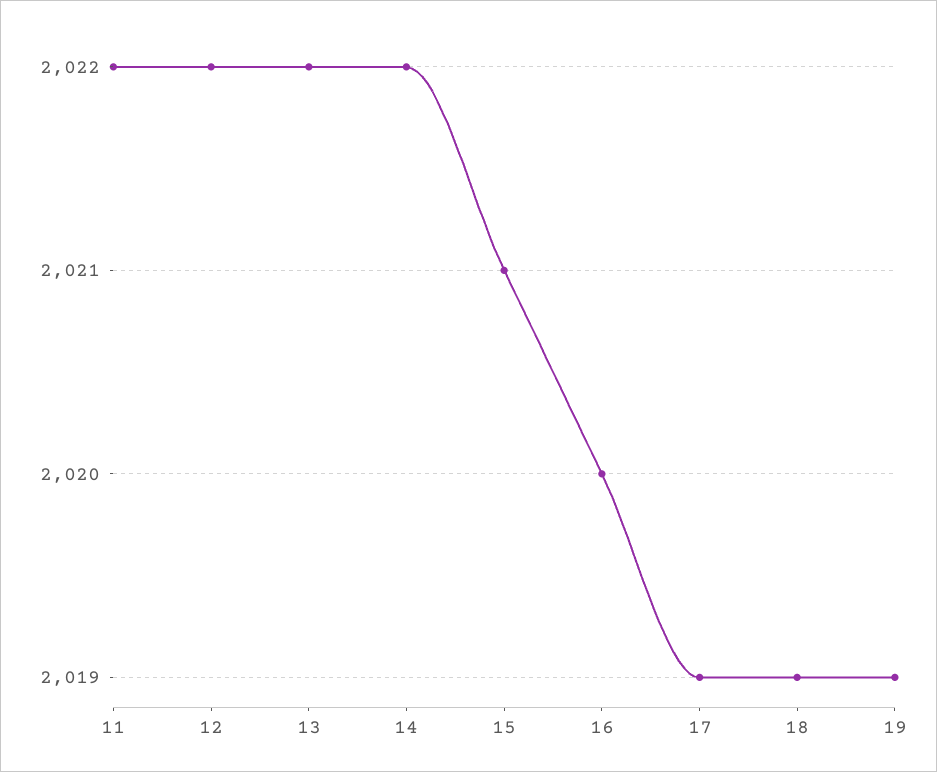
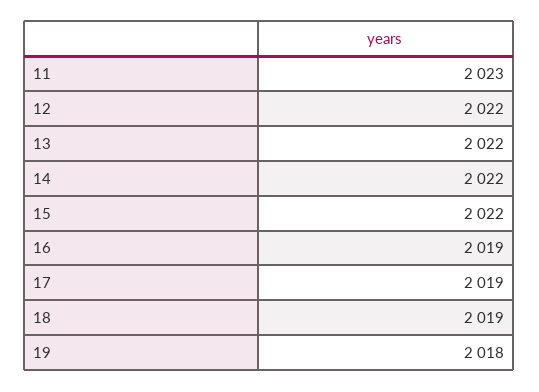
11: 2022 -> 2023
15: 2021 -> 2022
16: 2020 -> 2019
19: 2019 -> 2018

